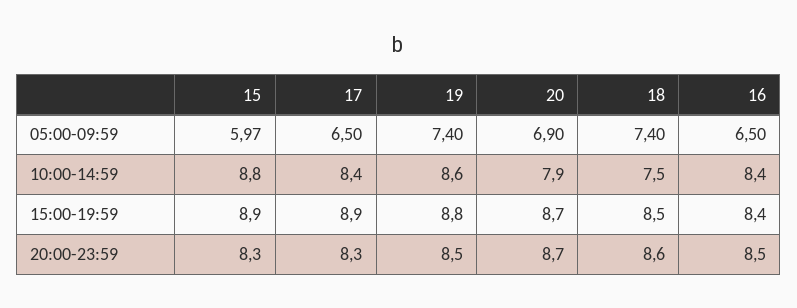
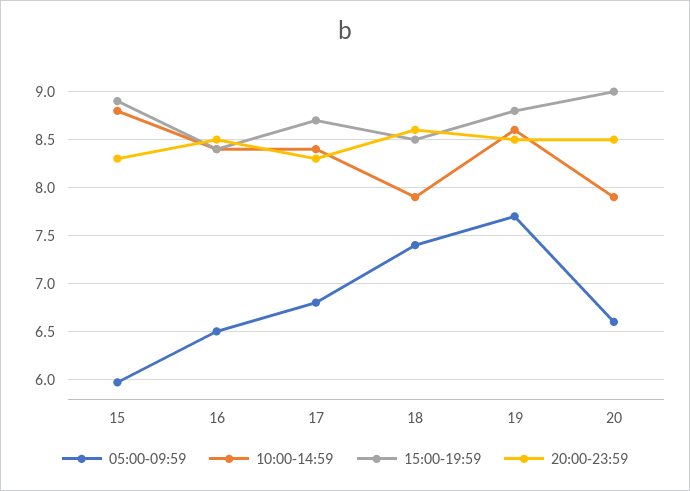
05:00-09:59, 17: 6.5 -> 6.8
05:00-09:59, 19: 7.4 -> 7.7
05:00-09:59, 20: 6.9 -> 6.6
10:00-14:59, 18: 7.5 -> 7.9
15:00-19:59, 17: 8.9 -> 8.7
15:00-19:59, 20: 8.7 -> 9
20:00-23:59, 20: 8.7 -> 8.5

